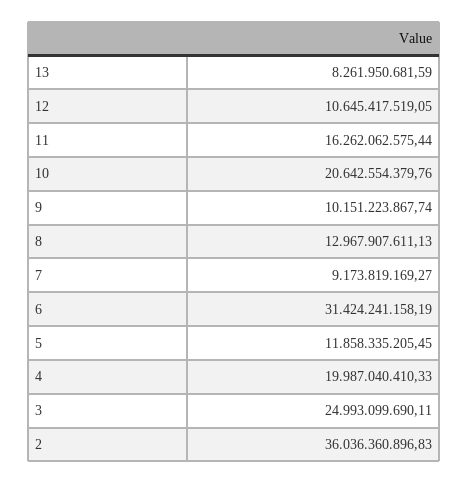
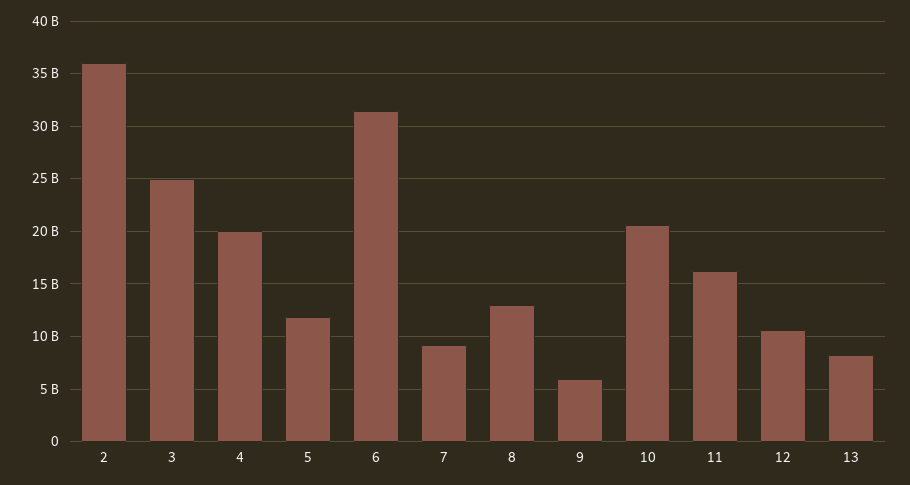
9: 10151223867.74 -> 6000000000

